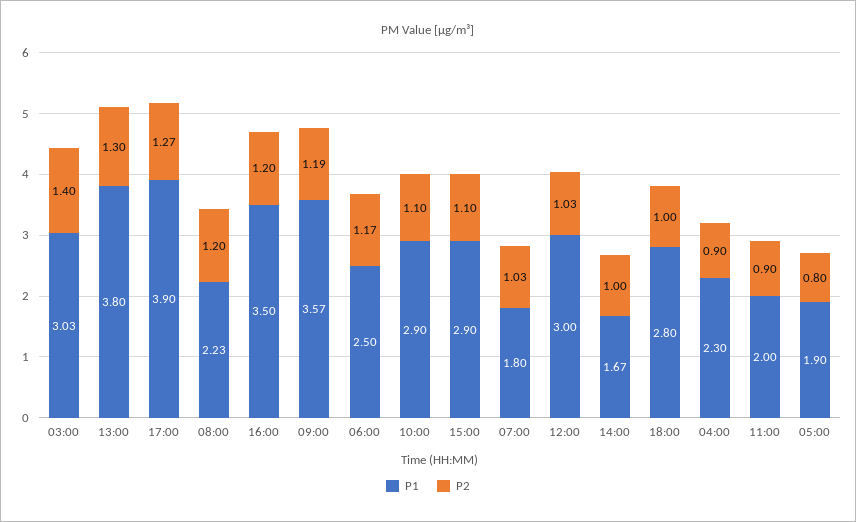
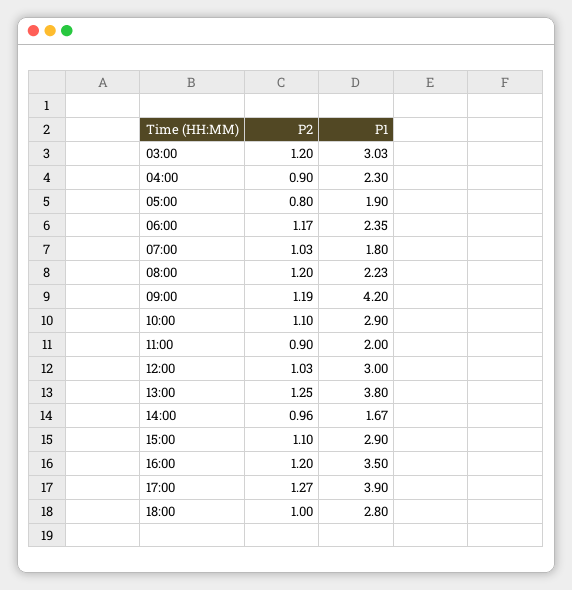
P2, 03:00: 1.4 -> 1.2
P2, 13:00: 1.3 -> 1.25
P1, 09:00: 3.57 -> 4.2
P1, 06:00: 2.5 -> 2.35
P2, 14:00: 1 -> 0.96

